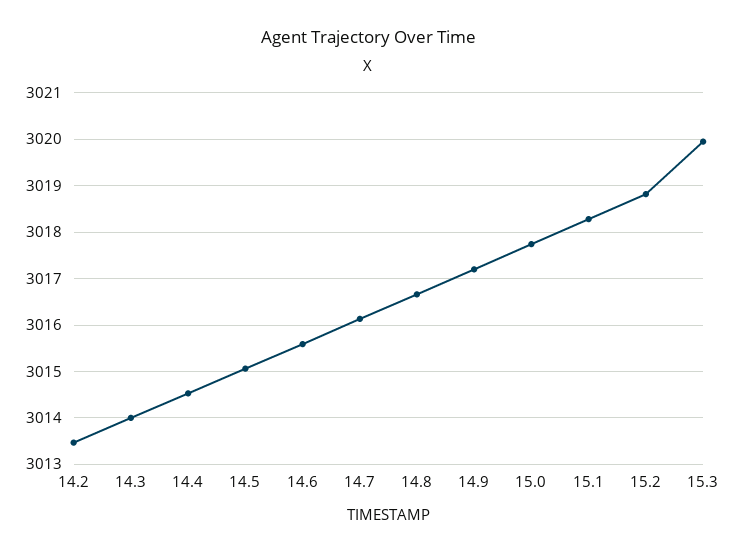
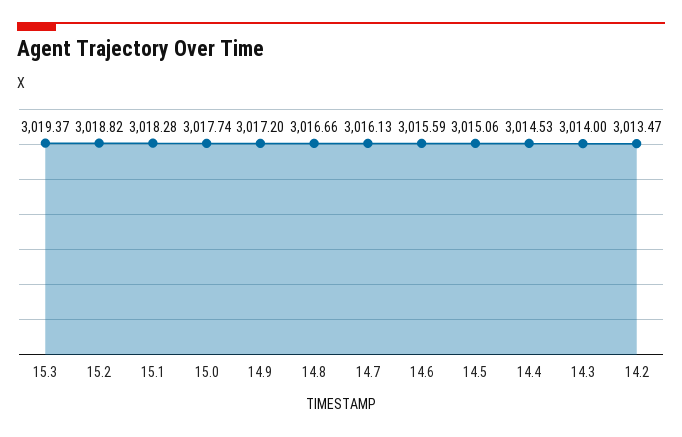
15.3: 3020 -> 3019.37

